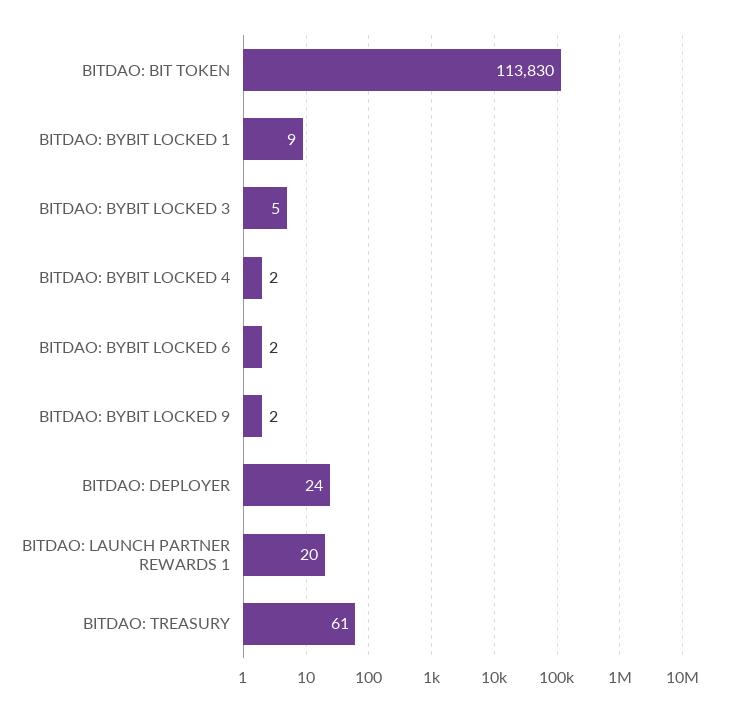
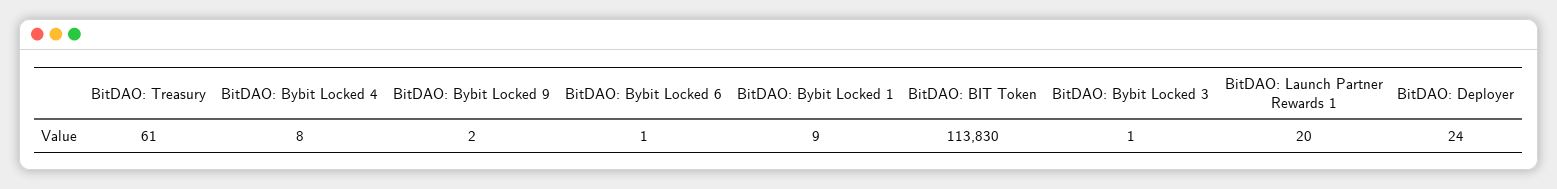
BITDAO: BYBIT LOCKED 3: 5 -> 1
BITDAO: BYBIT LOCKED 4: 2 -> 8
BITDAO: BYBIT LOCKED 6: 2 -> 1

